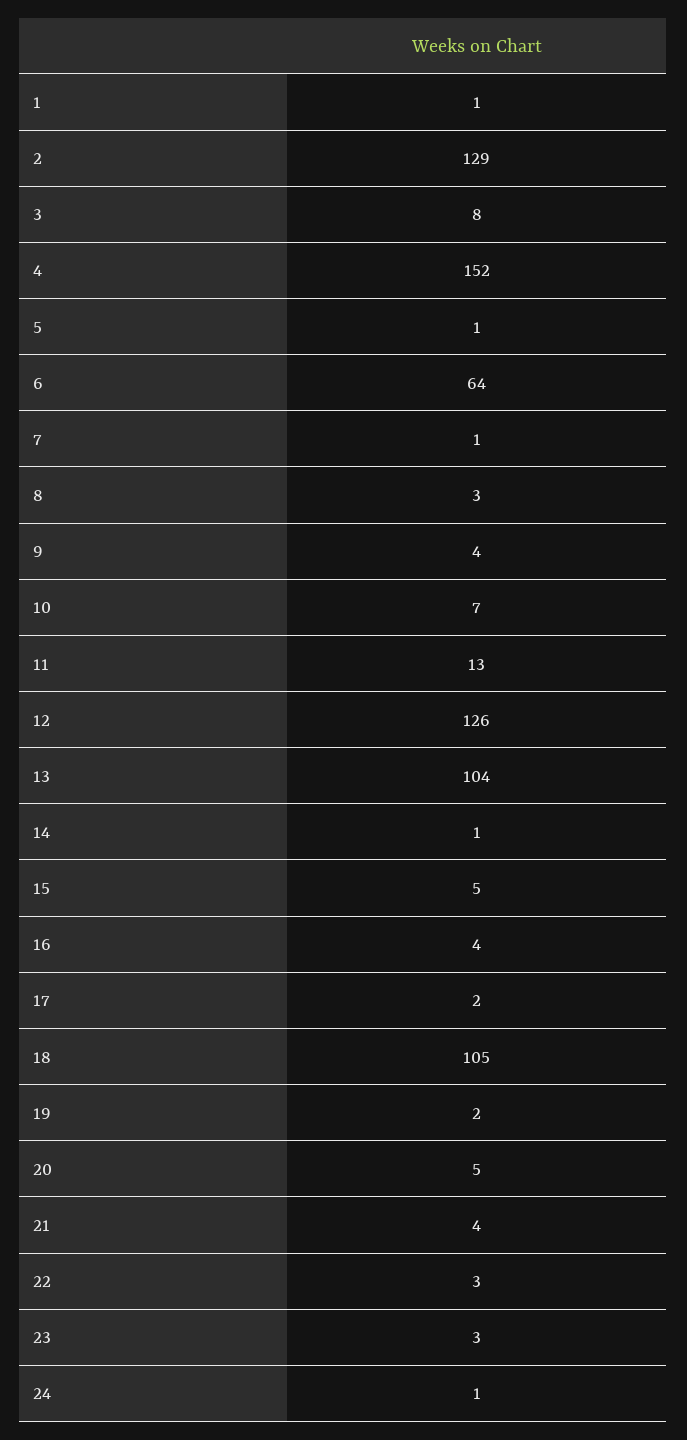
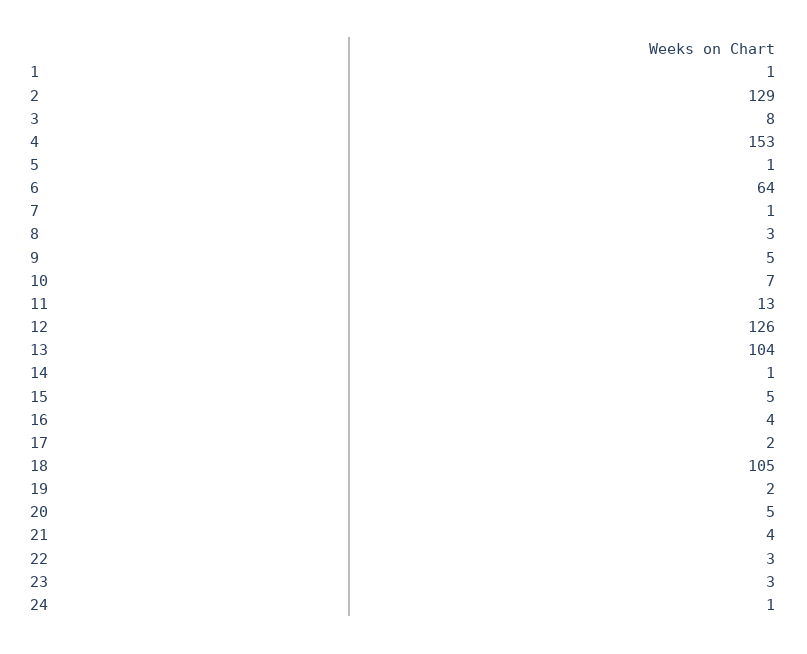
4: 152 -> 153
9: 4 -> 5

